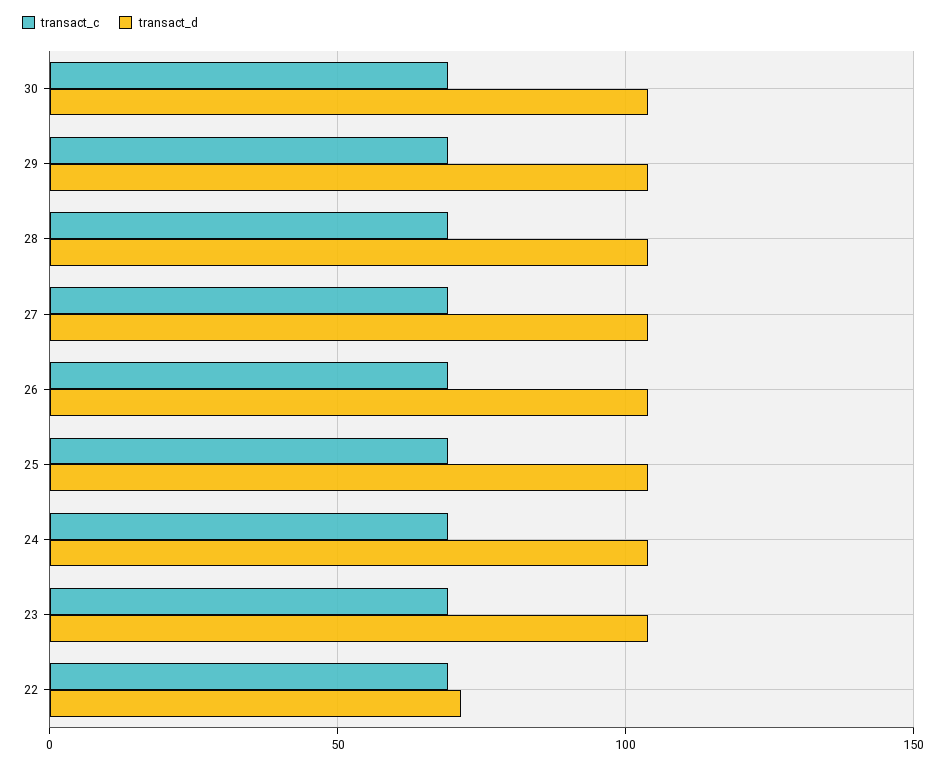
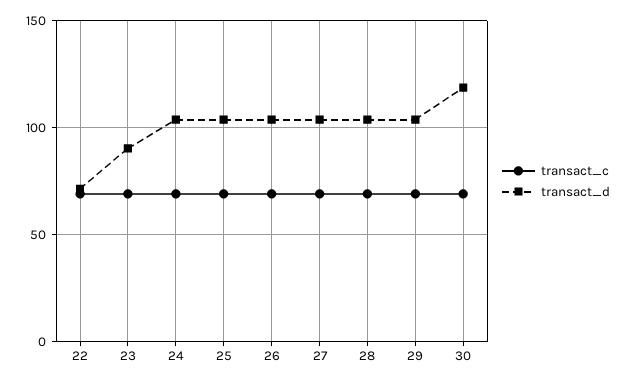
transact_d, 30: 105 -> 120
transact_d, 23: 105 -> 90

